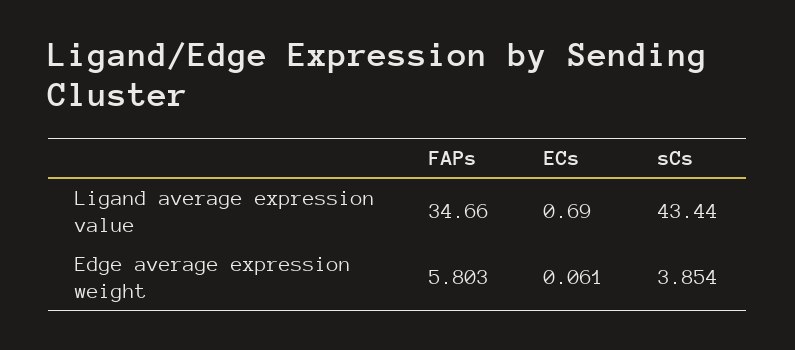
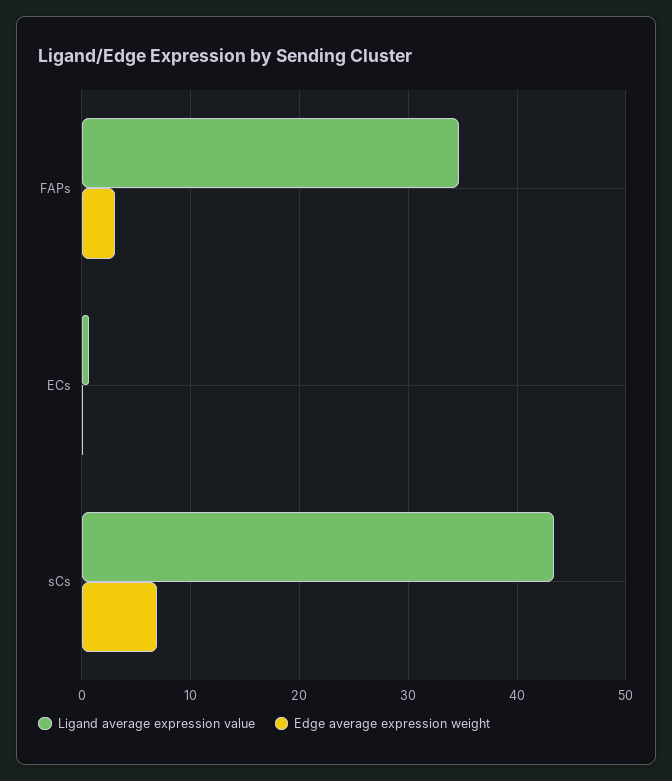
Edge average expression weight, FAPs: 5.803 -> 3
Edge average expression weight, sCs: 3.854 -> 7

